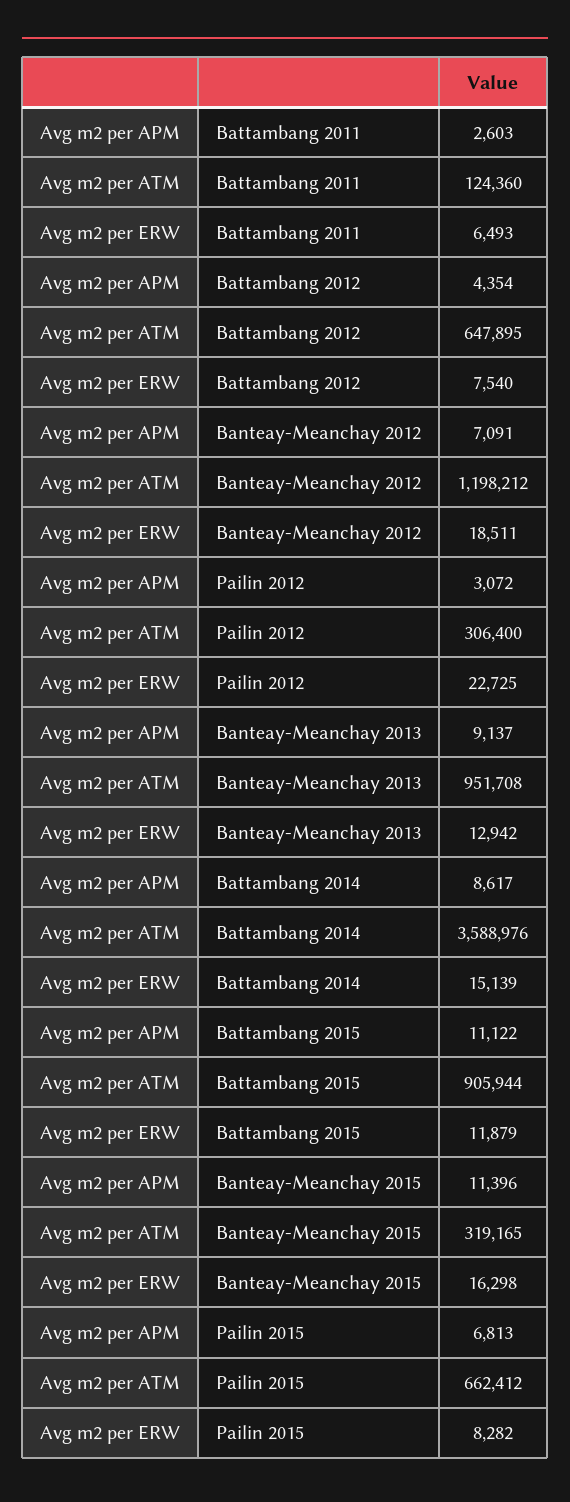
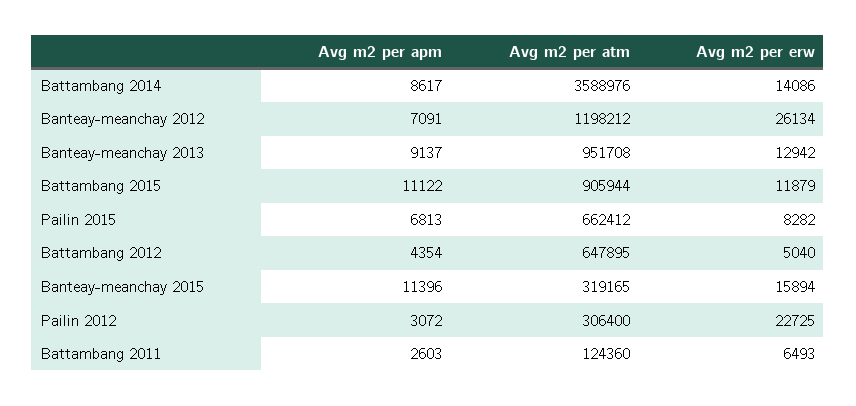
Avg m2 per ERW, Battambang 2012: 7540 -> 5040
Avg m2 per ERW, Banteay-Meanchay 2012: 18511 -> 26134
Avg m2 per ERW, Battambang 2014: 15139 -> 14086
Avg m2 per ERW, Banteay-Meanchay 2015: 16298 -> 15894

